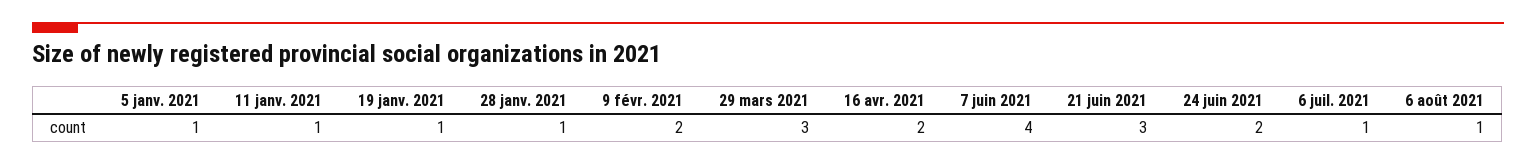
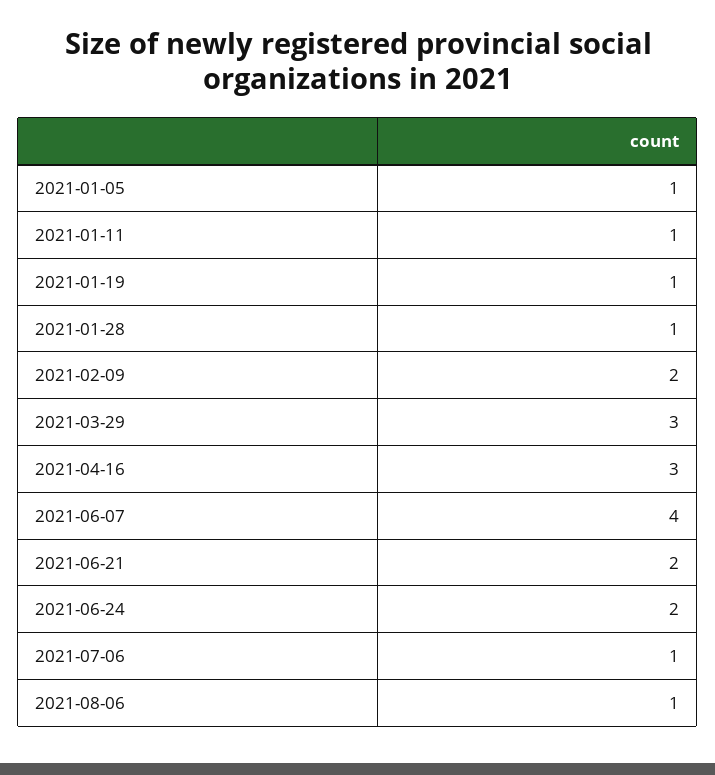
16 avr. 2021: 2 -> 3
21 juin 2021: 3 -> 2

